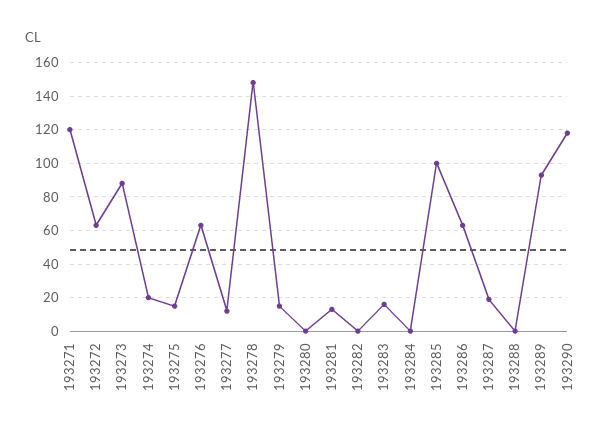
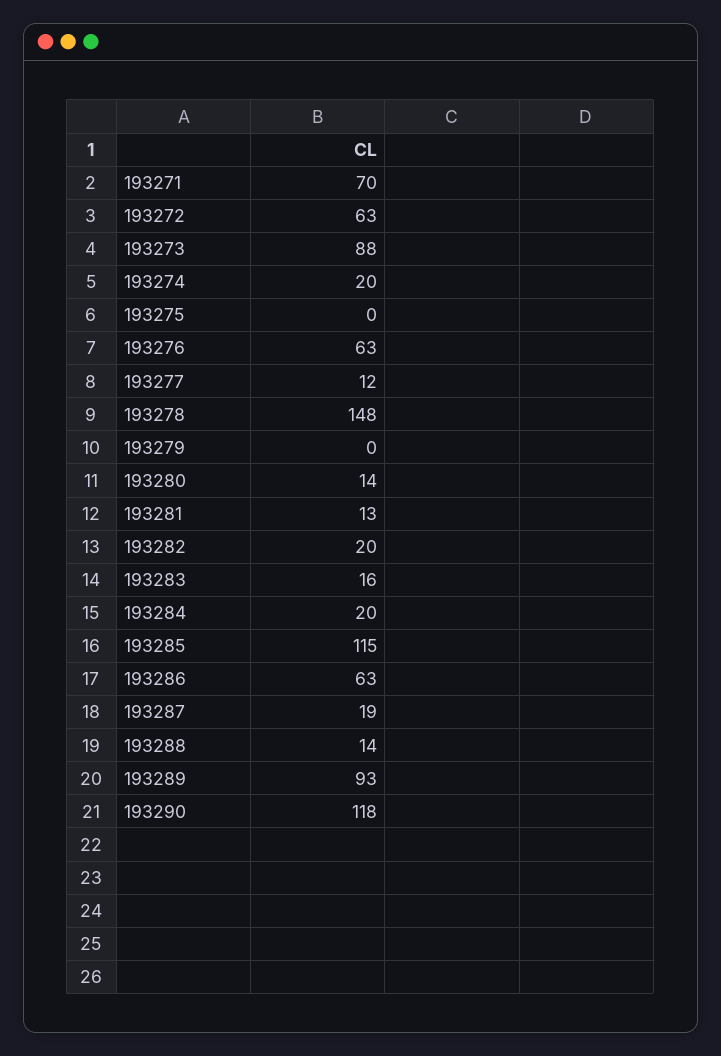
193271: 120 -> 70
193275: 15 -> 0
193279: 15 -> 0
193280: 0 -> 14
193282: 0 -> 20
193284: 0 -> 20
193285: 100 -> 115
193288: 0 -> 14

